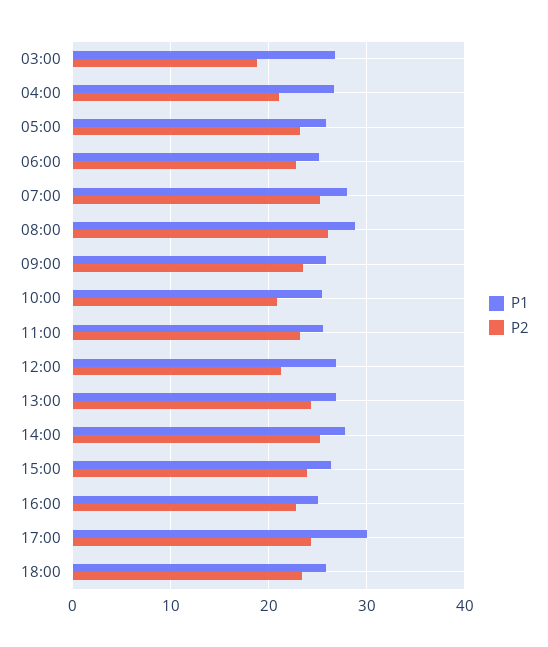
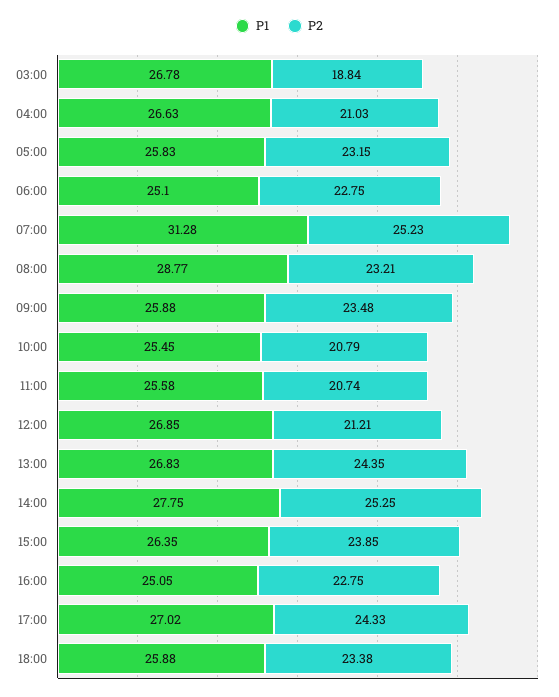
P1, 07:00: 28 -> 31.28
P2, 08:00: 26 -> 23.21
P2, 11:00: 23 -> 20.74
P1, 17:00: 30 -> 27.02

